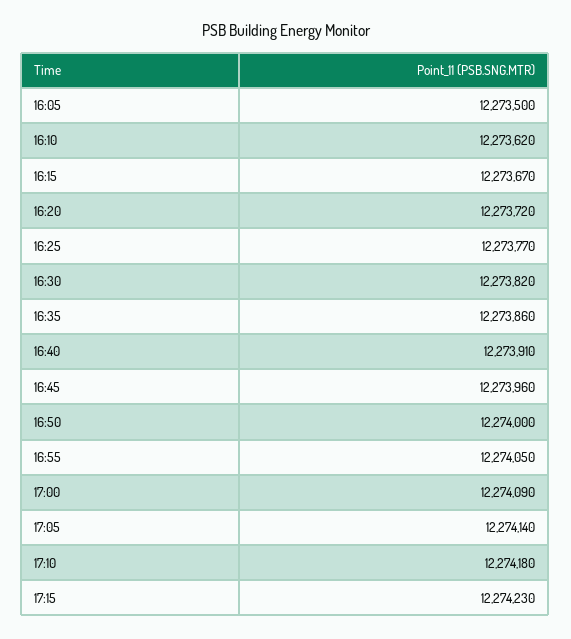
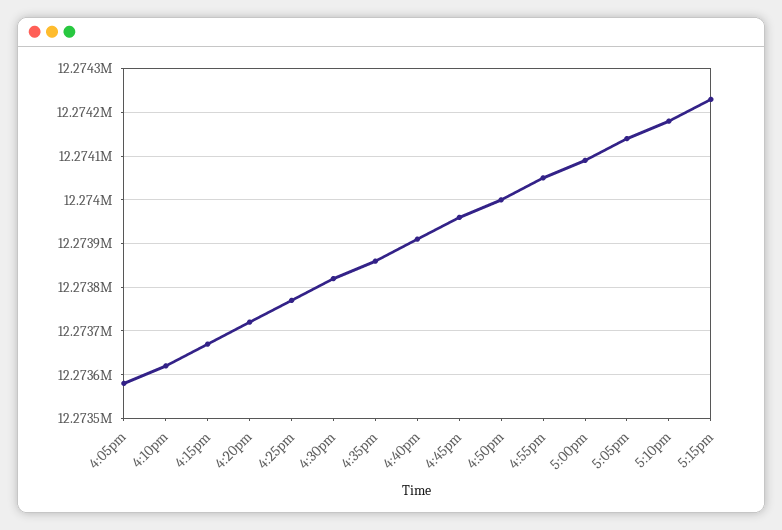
16:05: 12273500 -> 12273580

